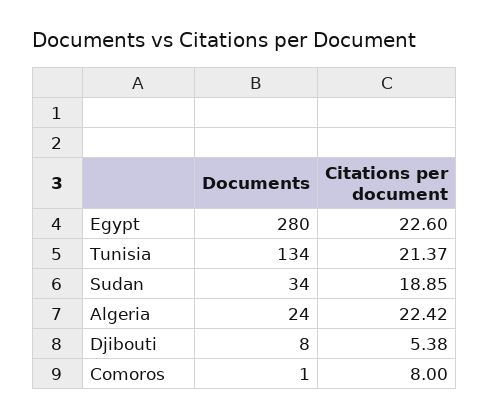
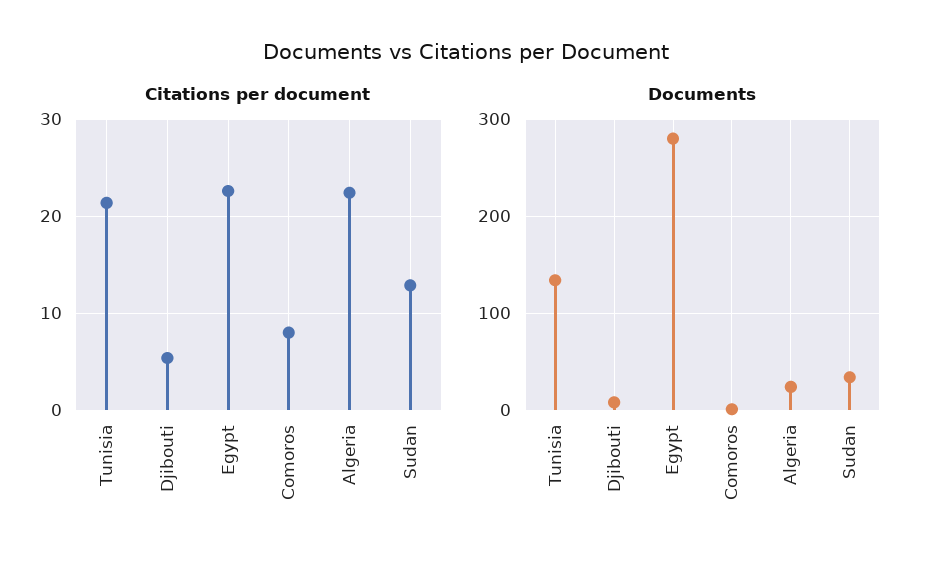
Citations per document, Sudan: 18.85 -> 13

